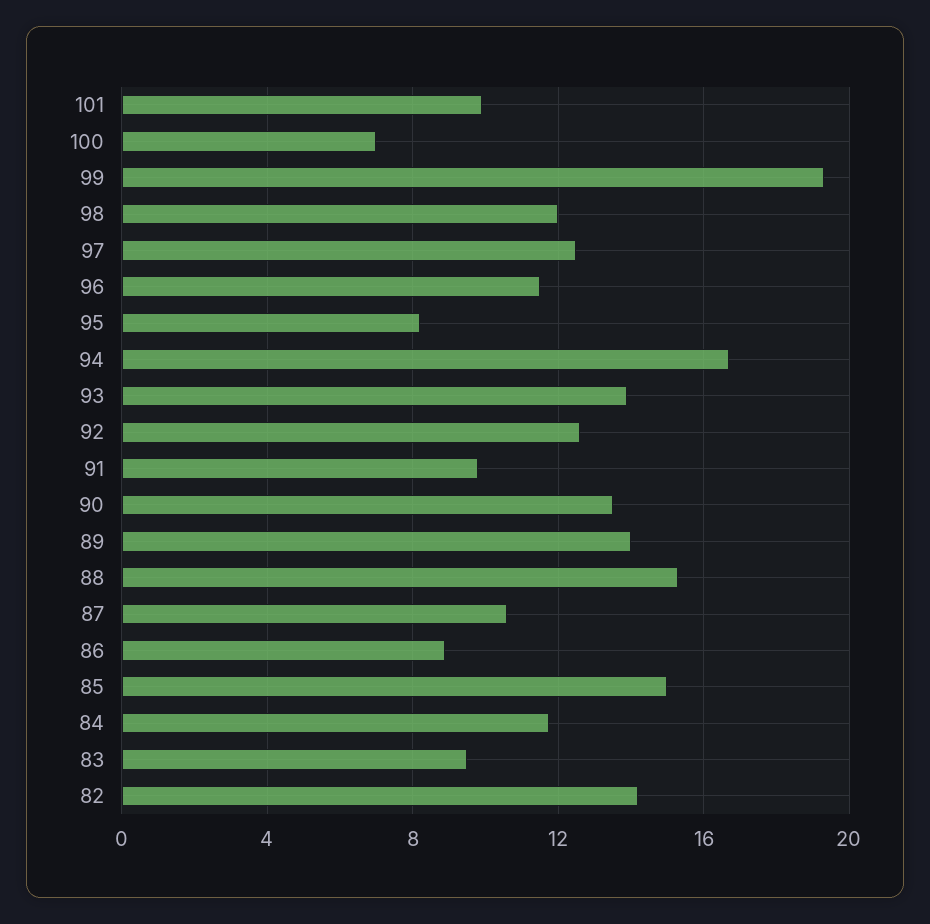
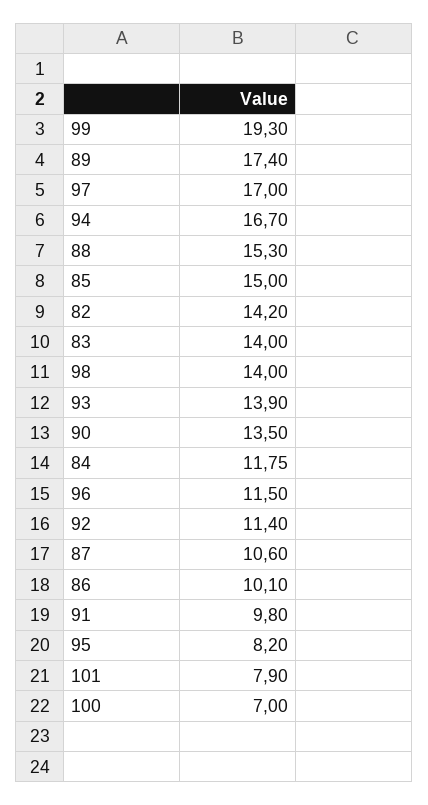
101: 10 -> 7.9
98: 12 -> 14
97: 12.5 -> 17
92: 12.5 -> 11.4
89: 14 -> 17.4
86: 9 -> 10.1
83: 9.5 -> 14

